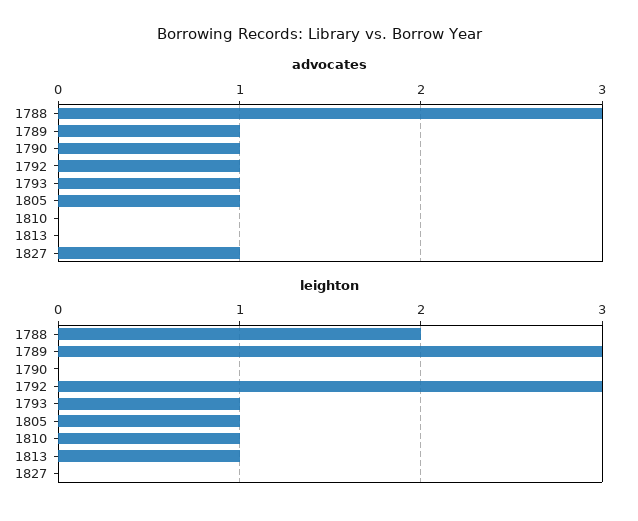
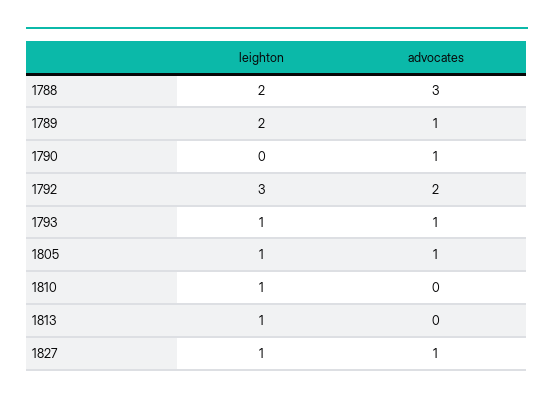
advocates, 1792: 1 -> 2
leighton, 1789: 3 -> 2
leighton, 1827: 0 -> 1

